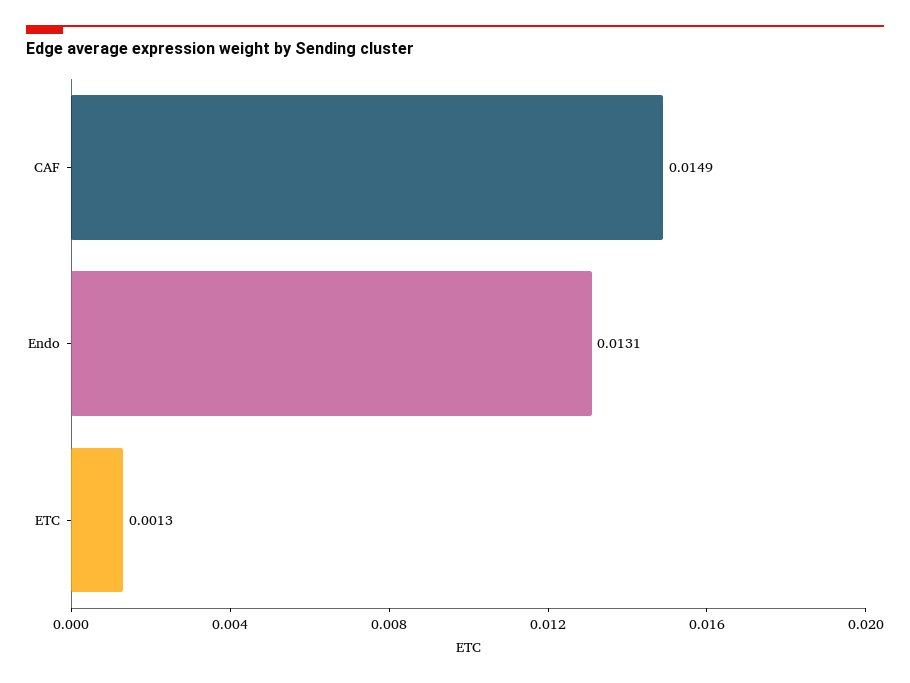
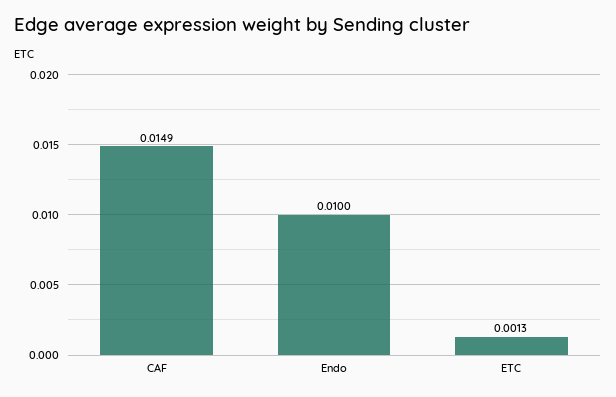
Endo: 0.0131 -> 0.01

